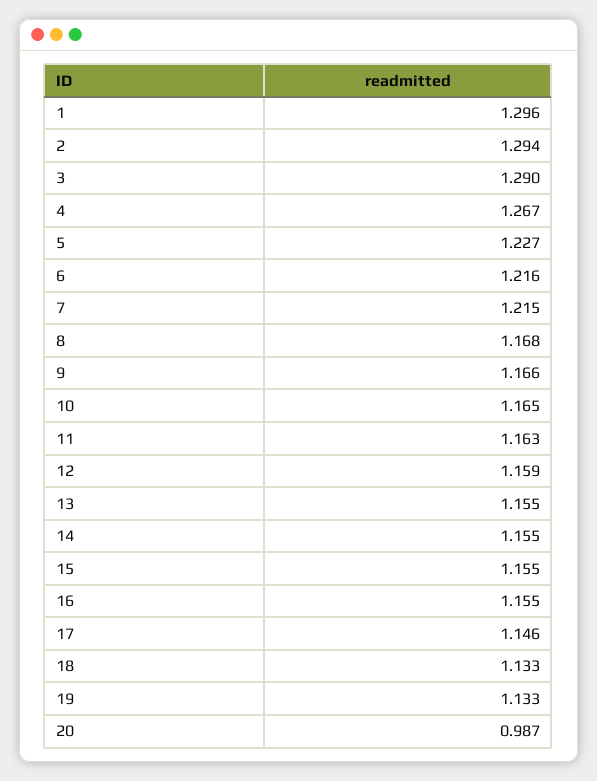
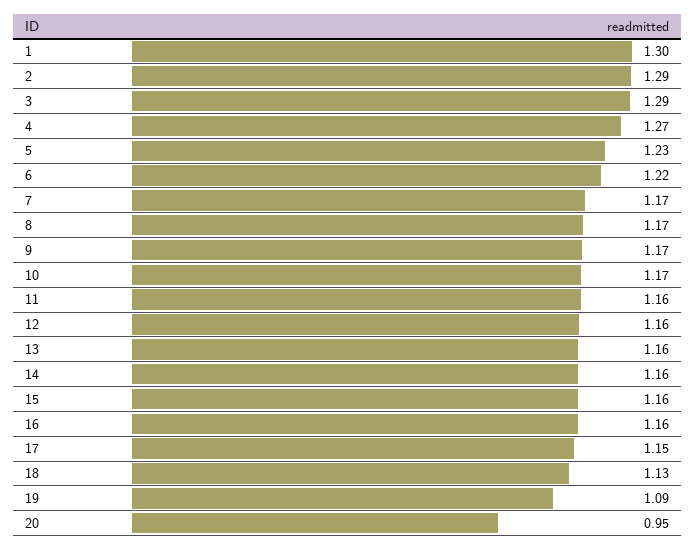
7: 1.215 -> 1.17
19: 1.133 -> 1.09
20: 0.987 -> 0.95

